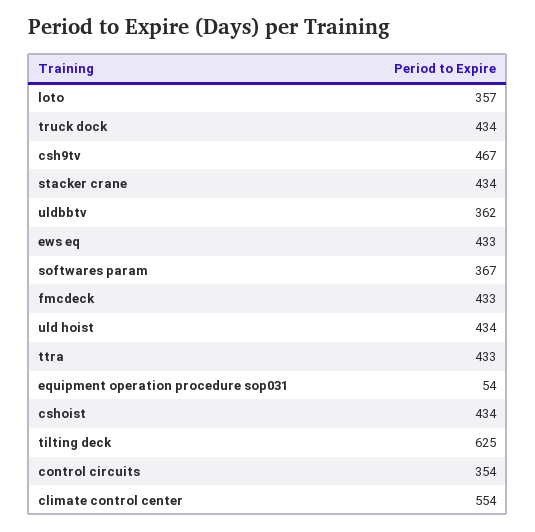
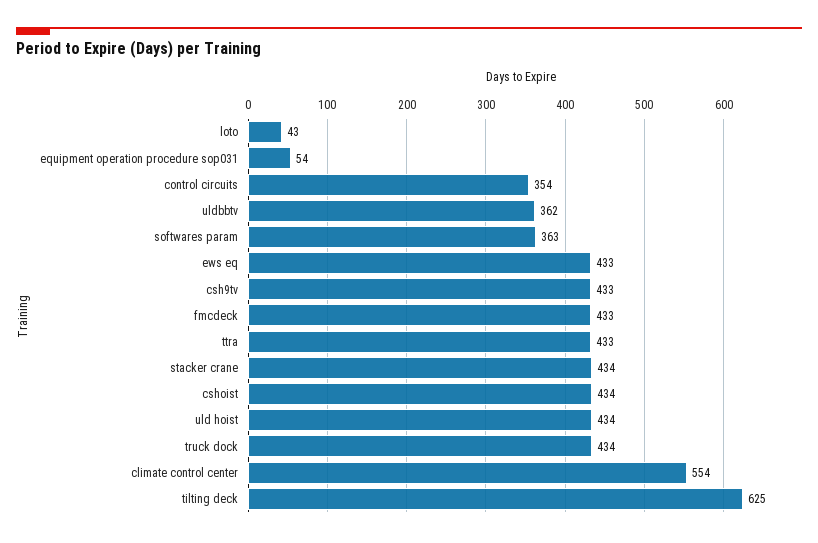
loto: 357 -> 43
csh9tv: 467 -> 433
softwares param: 367 -> 363

